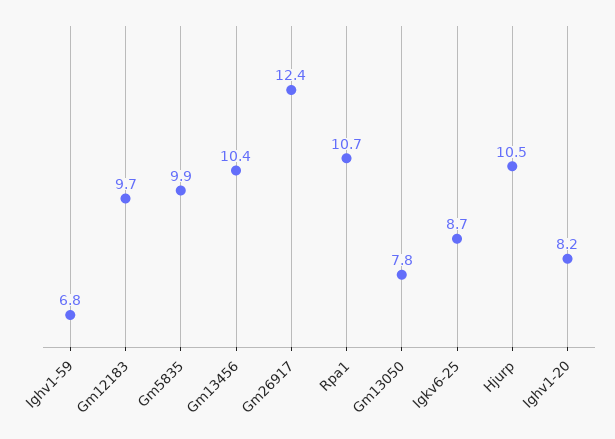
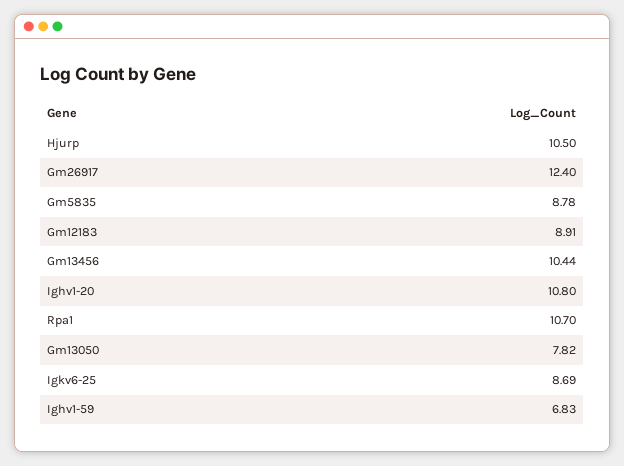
Gm12183: 9.7 -> 8.91
Gm5835: 9.9 -> 8.78
Ighv1-20: 8.2 -> 10.8

